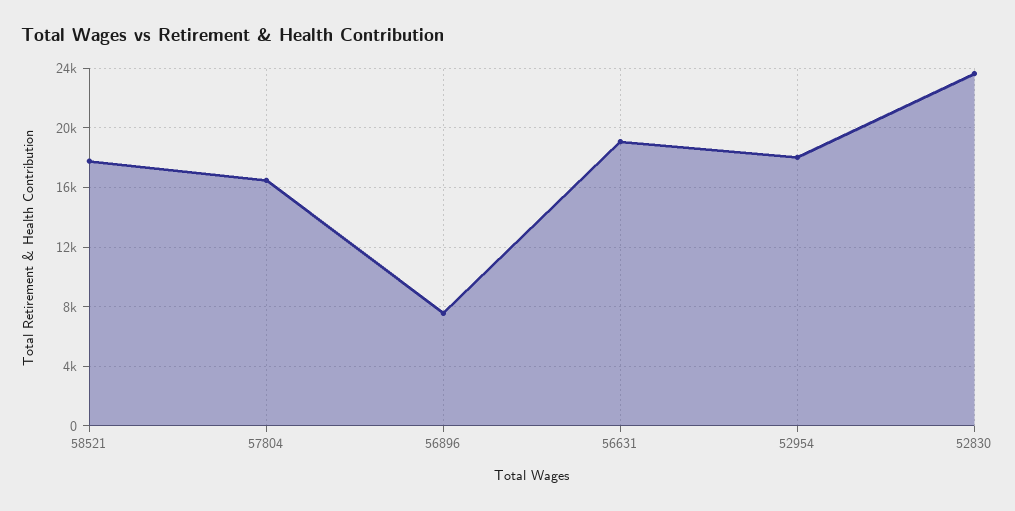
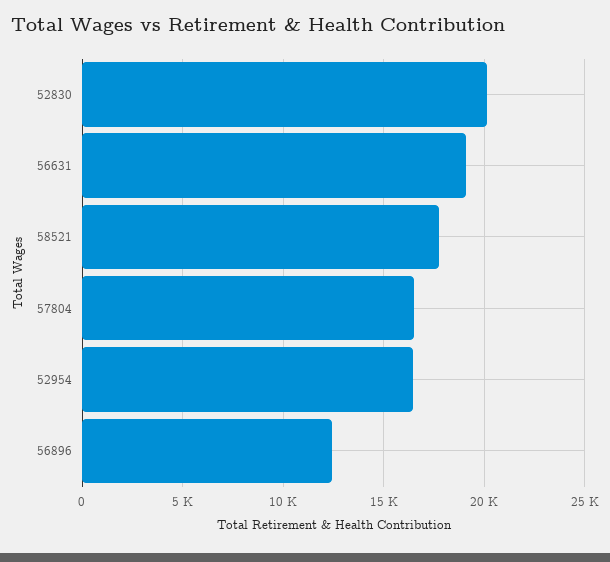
56896: 7500 -> 12500
52954: 18000 -> 16500
52830: 23500 -> 20000

